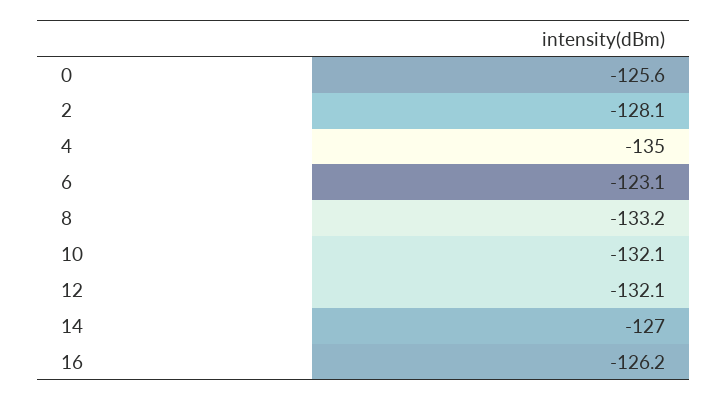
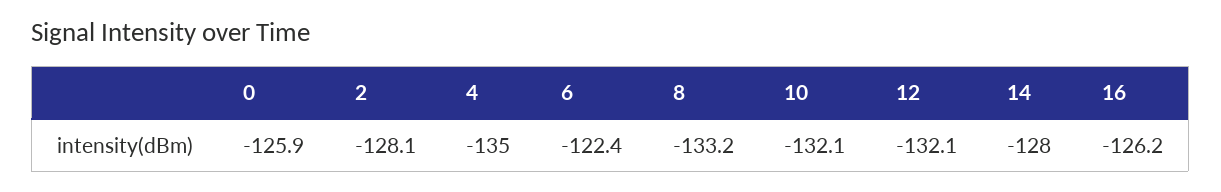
0: -125.6 -> -125.9
6: -123.1 -> -122.4
14: -127 -> -128

